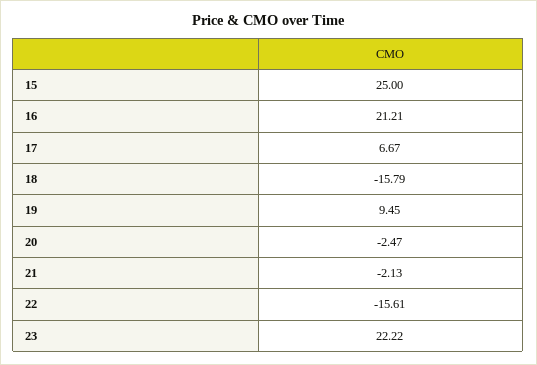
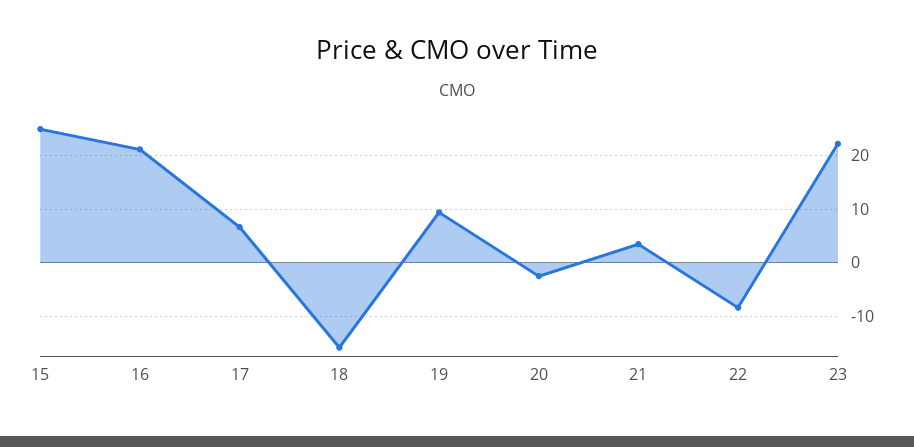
21: -2.13 -> 4
22: -15.61 -> -8

